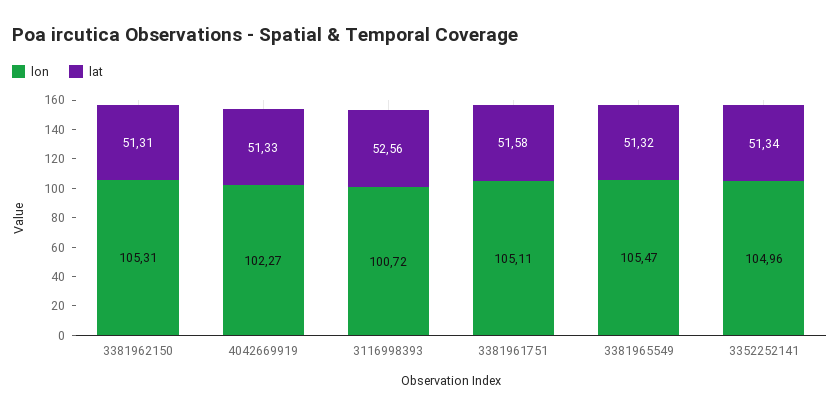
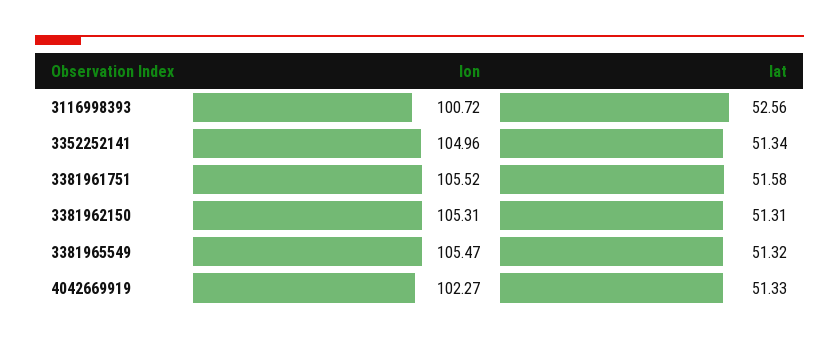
lon, 3381961751: 105.11 -> 105.52

